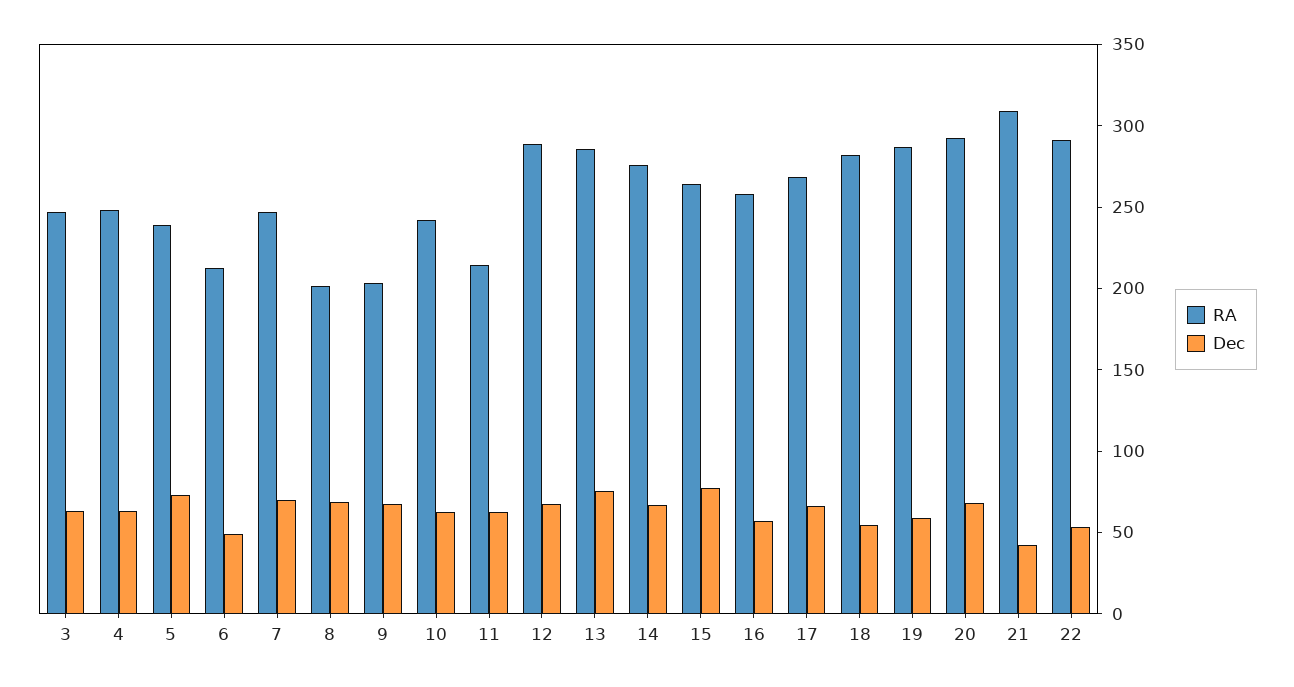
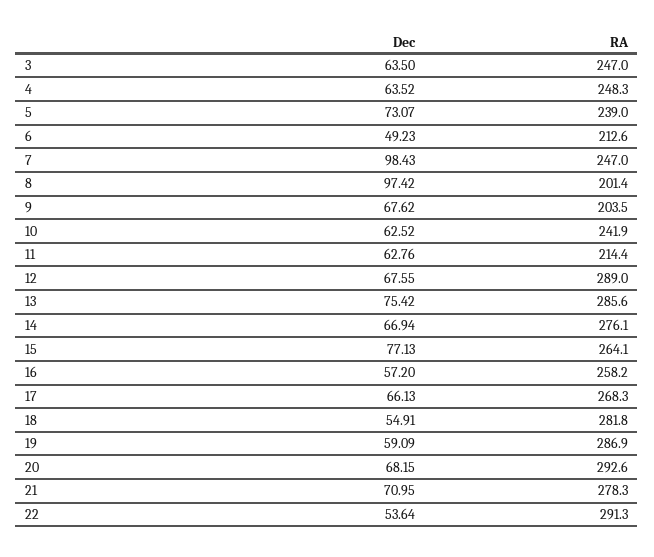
Dec, 7: 70 -> 98.43
Dec, 8: 70 -> 97.42
RA, 21: 310 -> 278.3
Dec, 21: 40 -> 70.95

